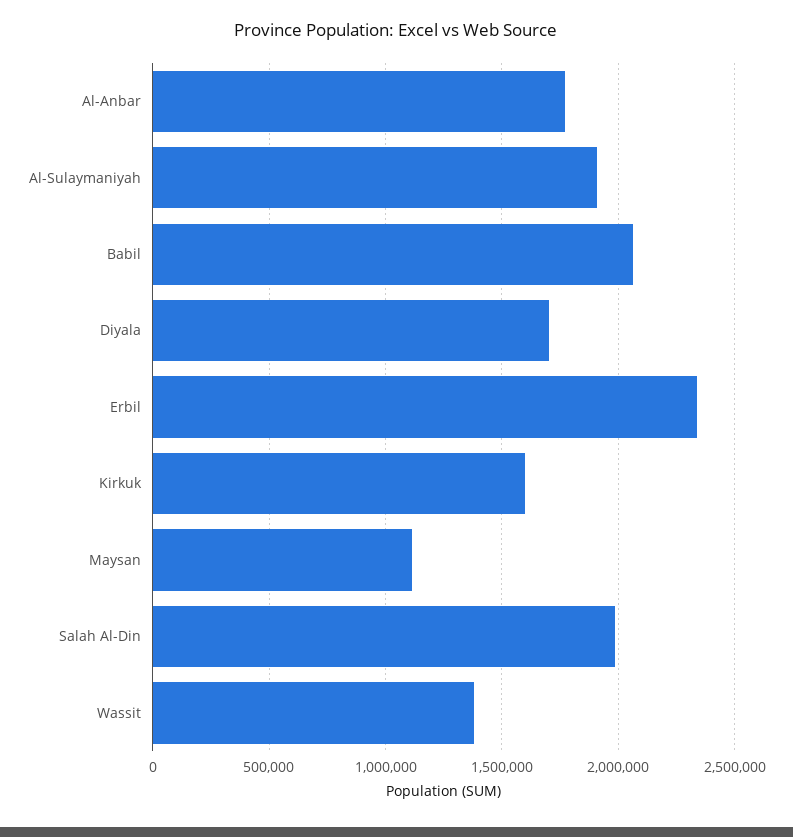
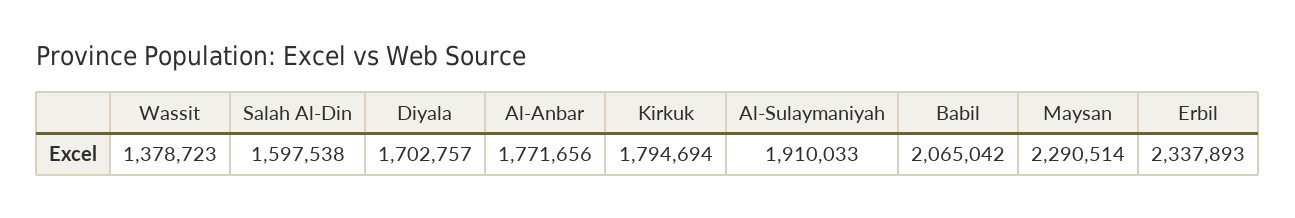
Kirkuk: 1600000 -> 1794694
Maysan: 1100000 -> 2290514
Salah Al-Din: 2000000 -> 1597538

